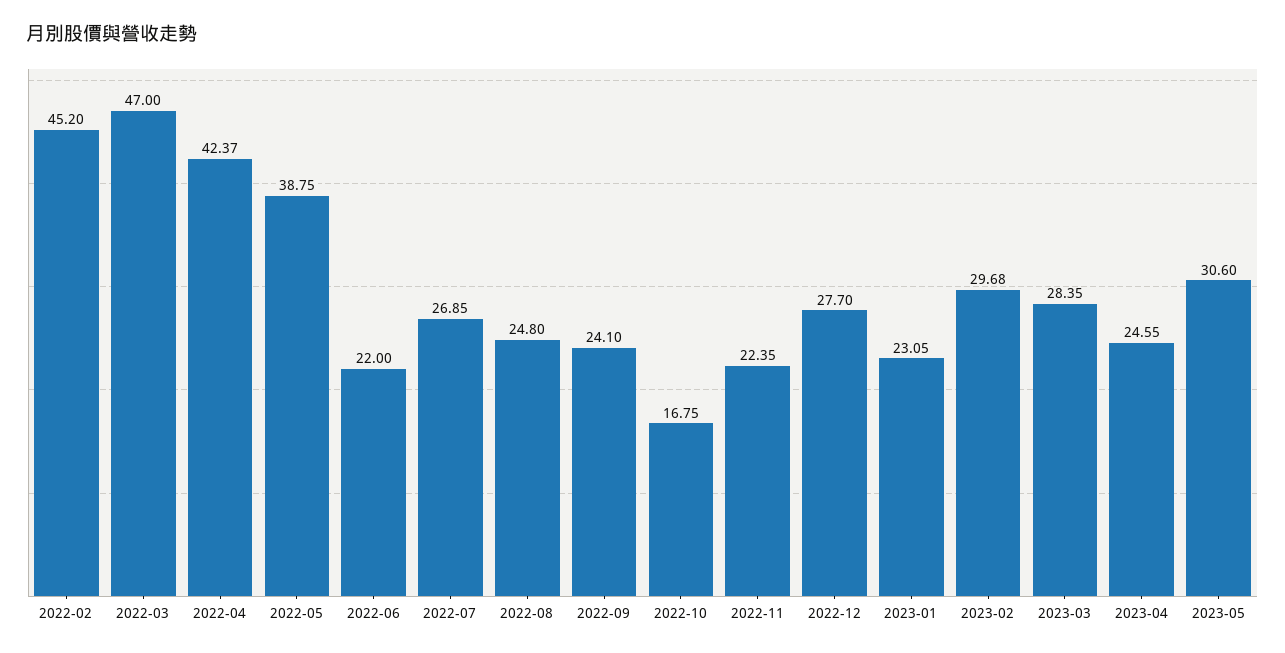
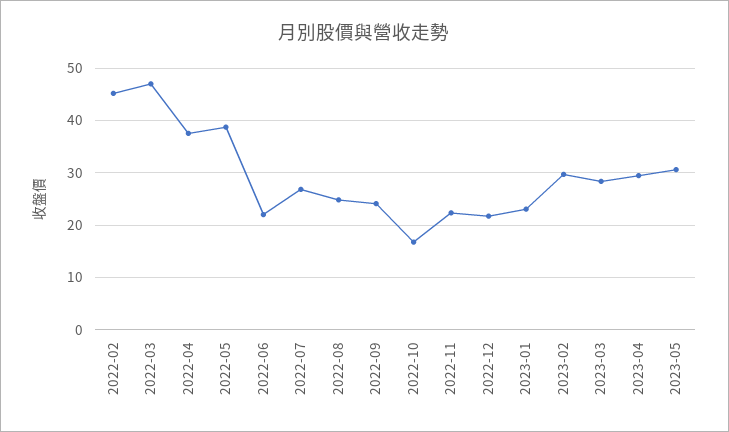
2022-04: 42.37 -> 38
2022-12: 27.7 -> 22
2023-04: 24.55 -> 30

